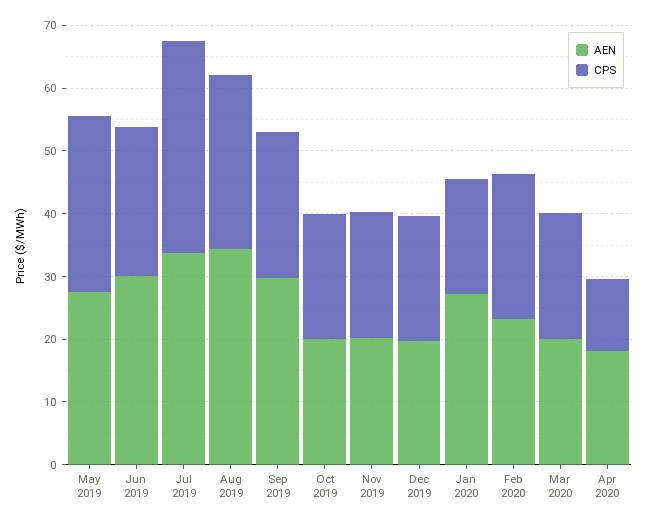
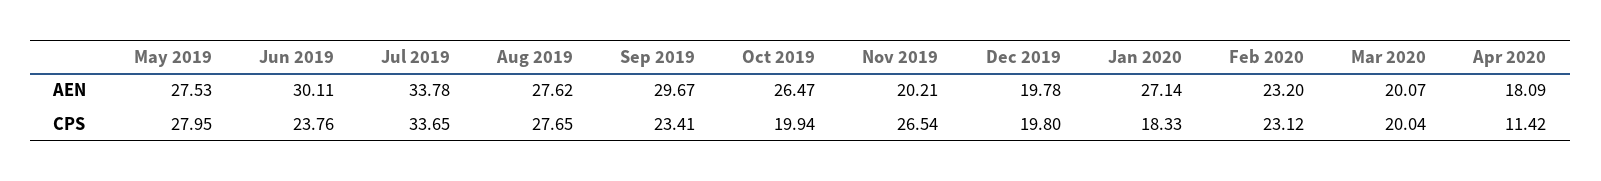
AEN, Aug 2019: 34 -> 27.62
AEN, Oct 2019: 20 -> 26.47
CPS, Nov 2019: 20 -> 26.54

